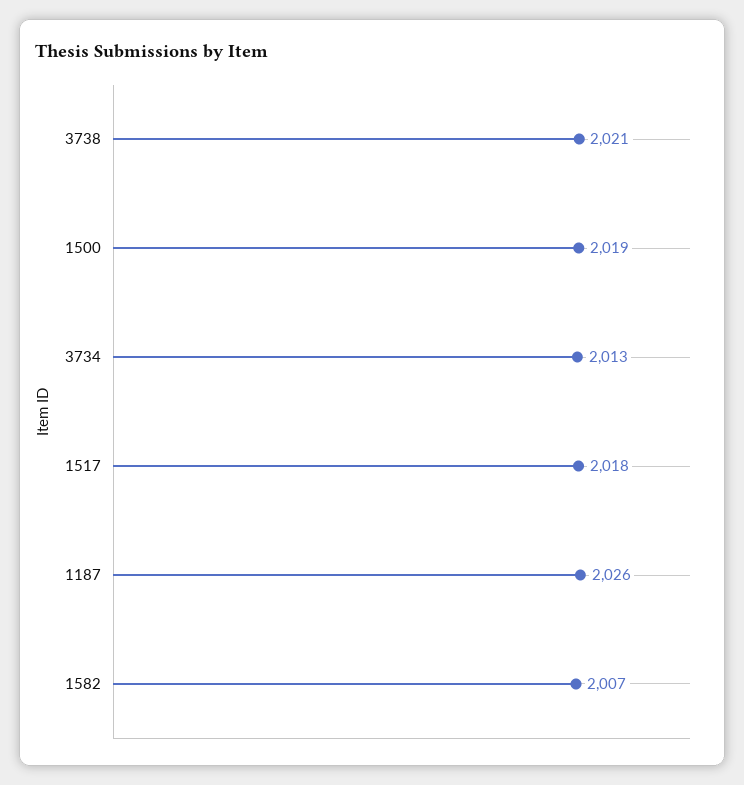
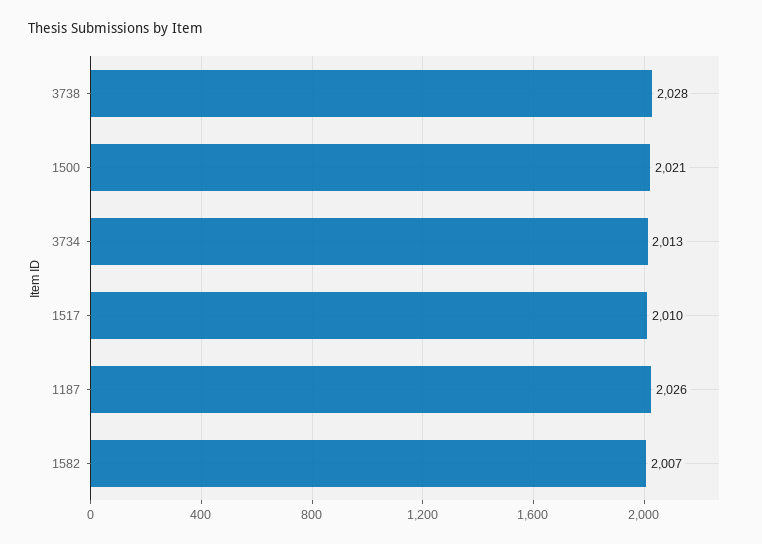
3738: 2021 -> 2028
1500: 2019 -> 2021
1517: 2018 -> 2010

